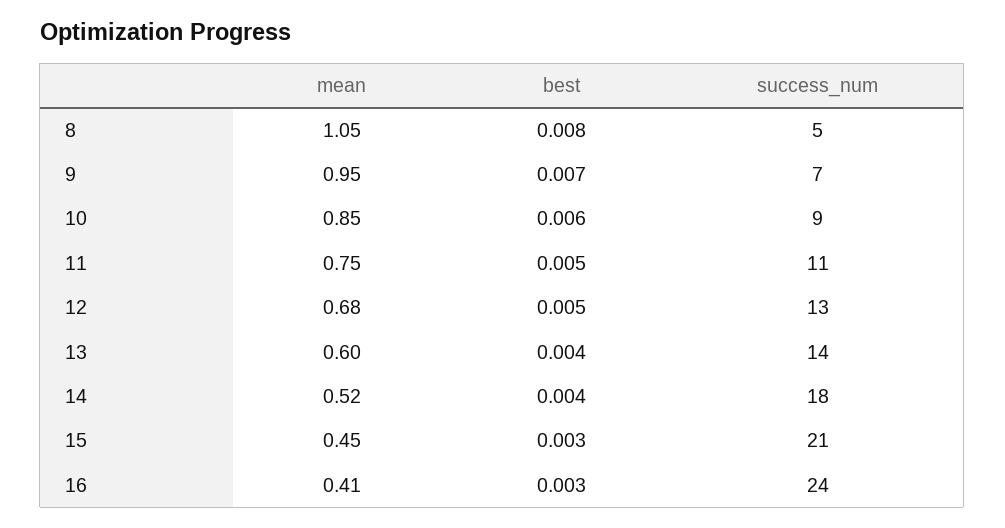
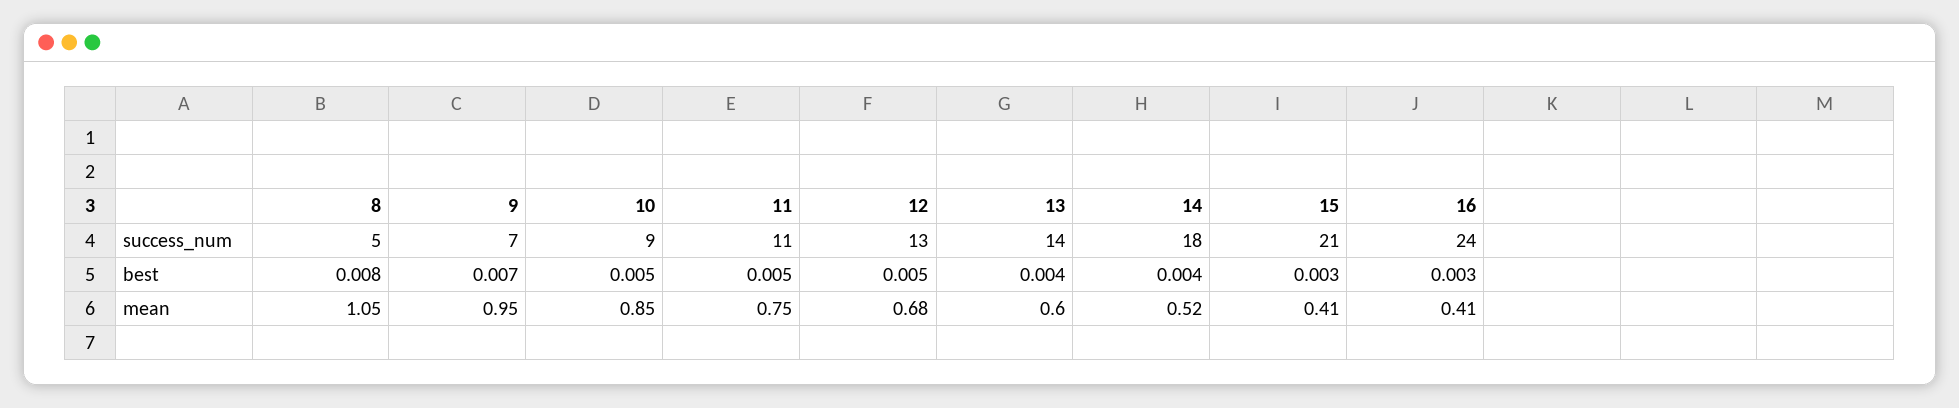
best, 10: 0.006 -> 0.005
mean, 15: 0.45 -> 0.41

